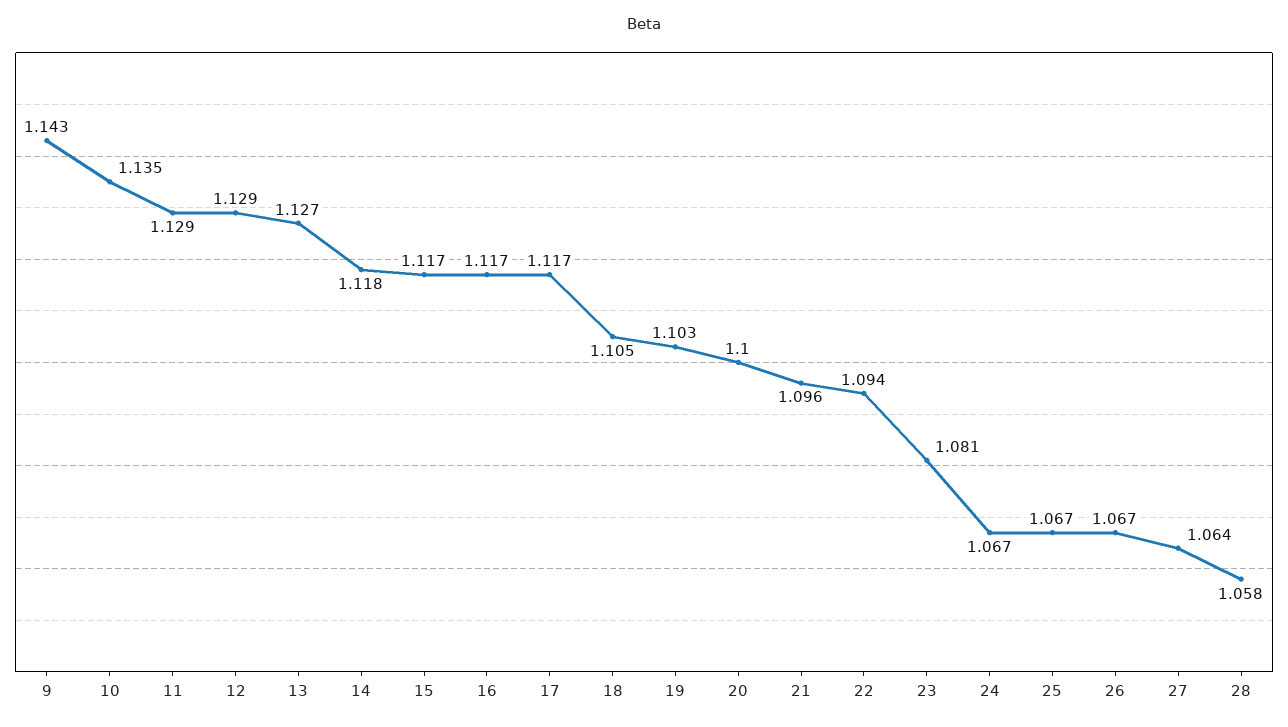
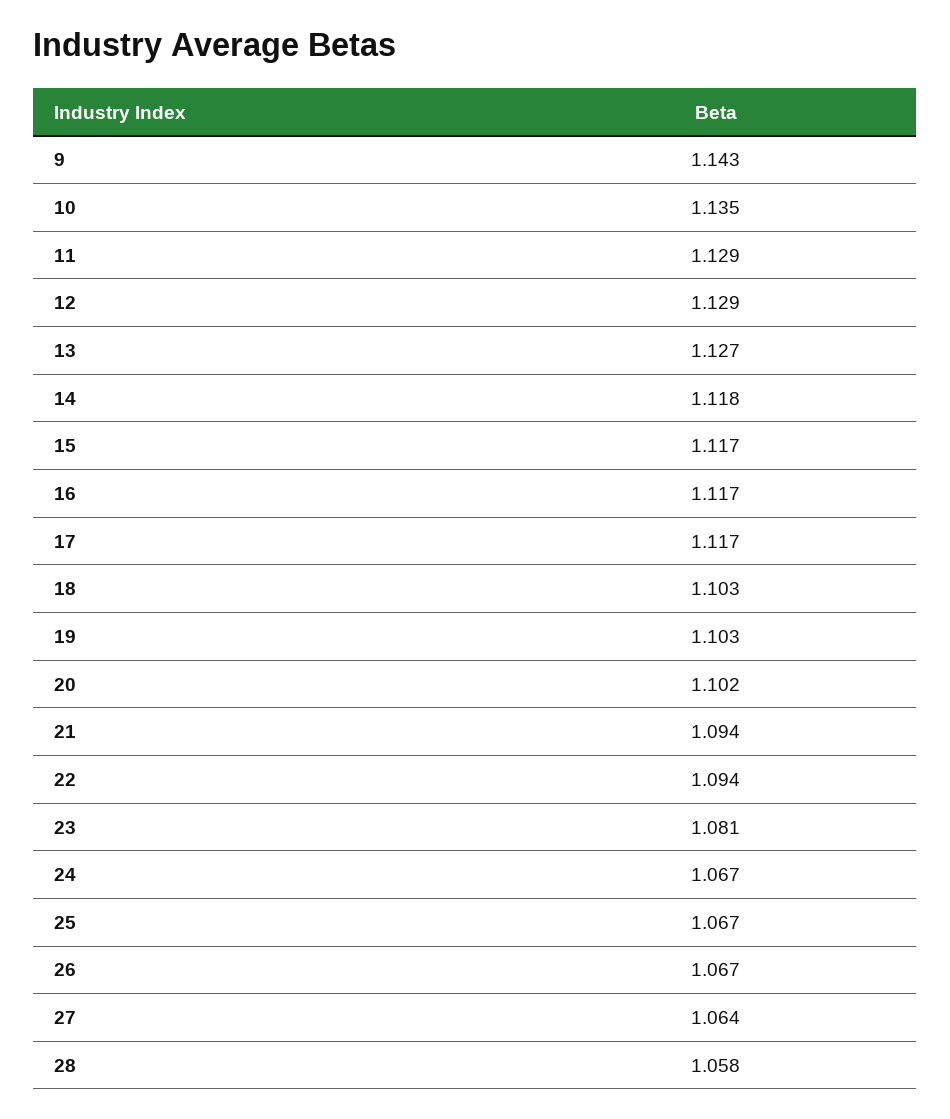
18: 1.105 -> 1.103
20: 1.1 -> 1.102
21: 1.096 -> 1.094

